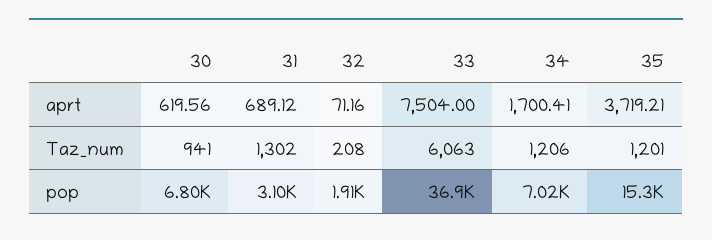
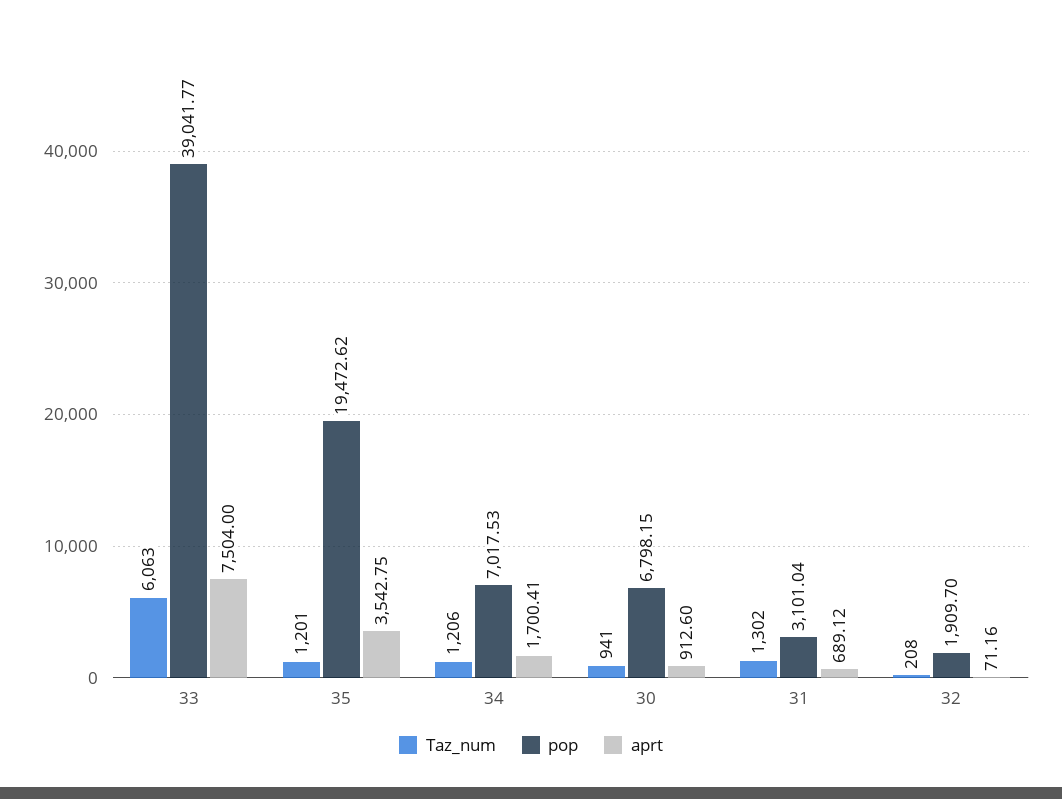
aprt, 30: 619.56 -> 912.6
aprt, 35: 3719.21 -> 3542.75
pop, 33: 36900 -> 39041.77
pop, 35: 15300 -> 19472.62

